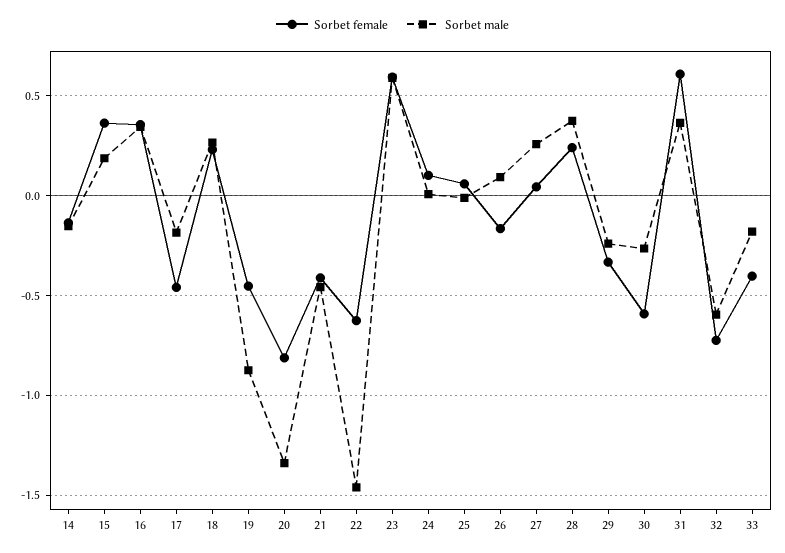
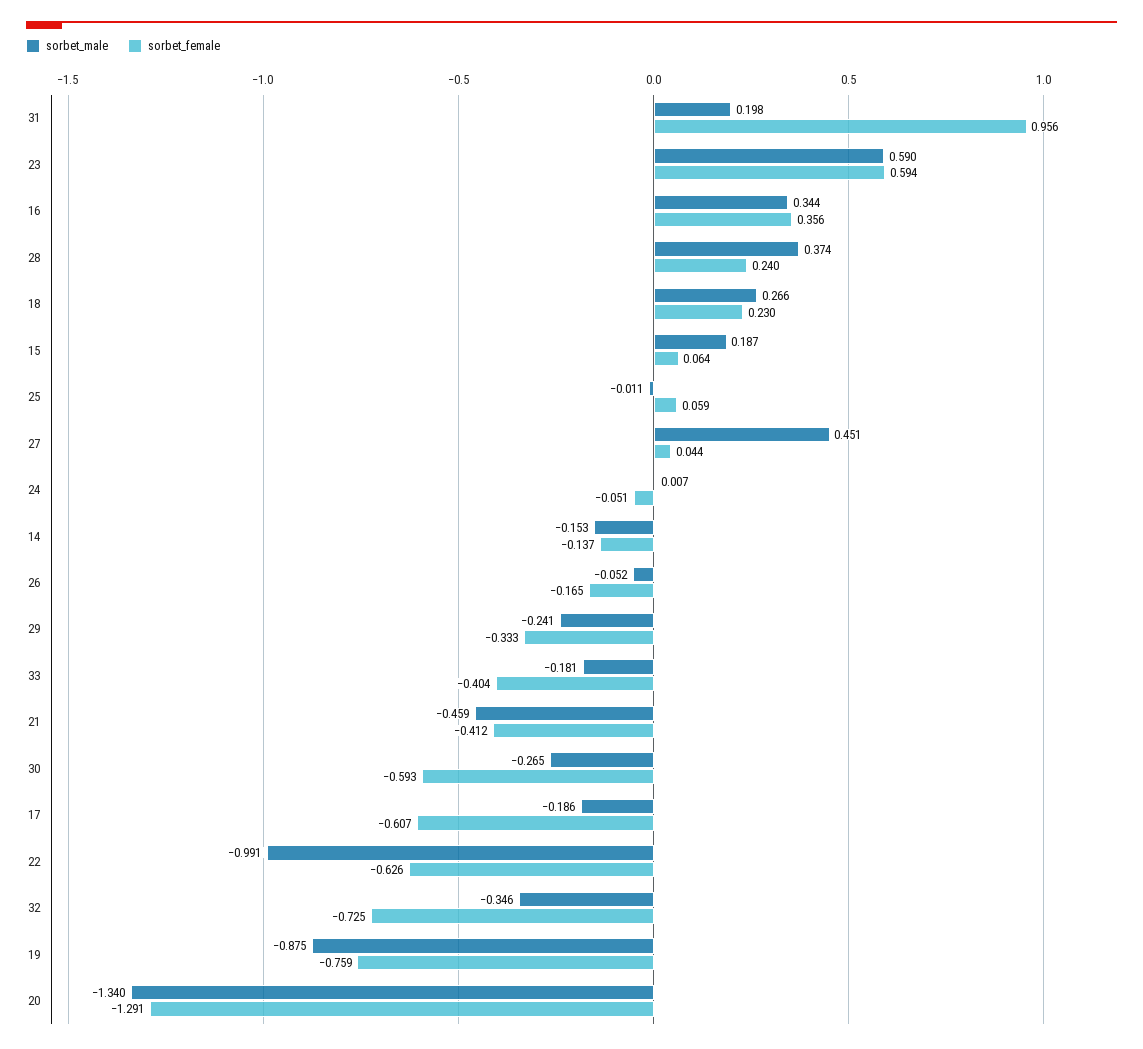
Sorbet female, 15: 0.35 -> 0.064
Sorbet female, 17: -0.45 -> -0.607
Sorbet female, 19: -0.45 -> -0.759
Sorbet female, 20: -0.8 -> -1.291
Sorbet male, 22: -1.45 -> -0.991
Sorbet female, 24: 0.1 -> -0.051
Sorbet male, 26: 0.1 -> -0.052
Sorbet male, 27: 0.25 -> 0.451
Sorbet female, 31: 0.6 -> 0.956
Sorbet male, 31: 0.35 -> 0.198
Sorbet male, 32: -0.6 -> -0.346

